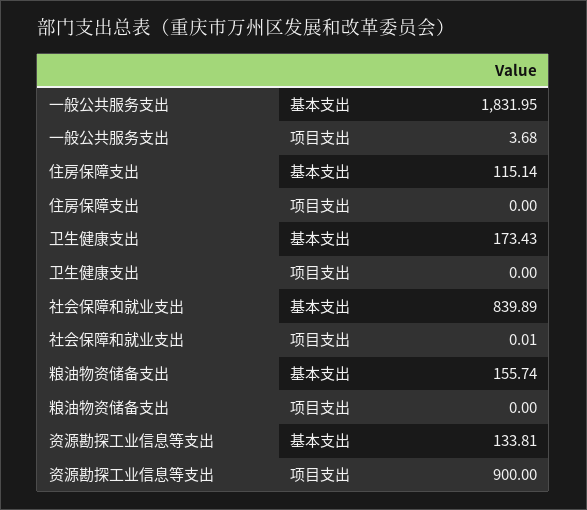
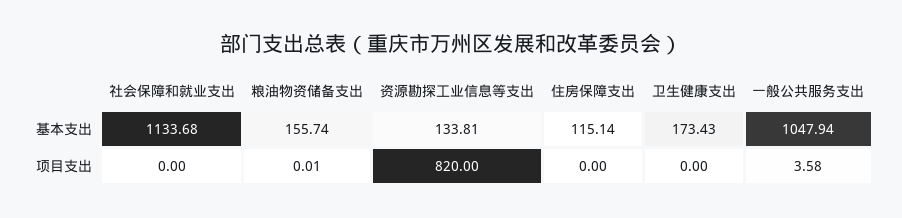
一般公共服务支出, 基本支出: 1831.95 -> 1047.94
一般公共服务支出, 项目支出: 3.68 -> 3.58
社会保障和就业支出, 基本支出: 839.89 -> 1133.68
社会保障和就业支出, 项目支出: 0.01 -> 0
粮油物资储备支出, 项目支出: 0 -> 0.01
资源勘探工业信息等支出, 项目支出: 900 -> 820

